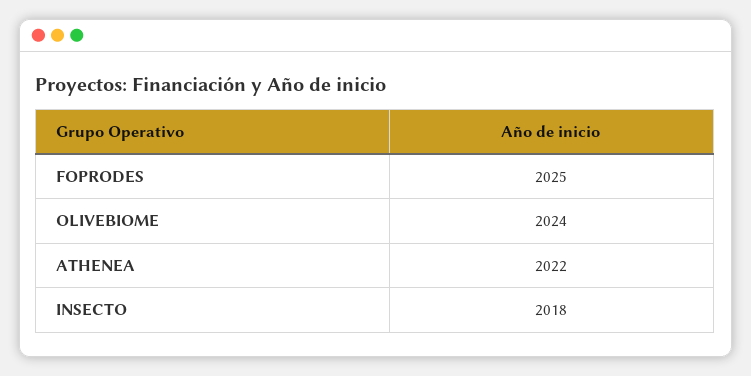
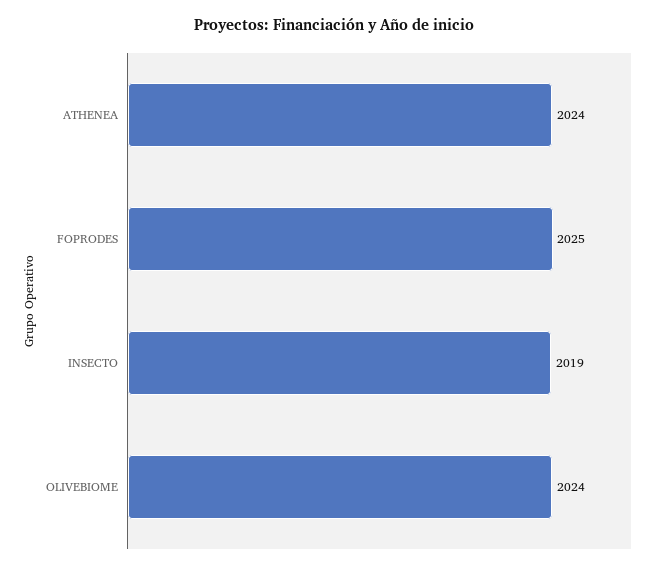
ATHENEA: 2022 -> 2024
INSECTO: 2018 -> 2019

